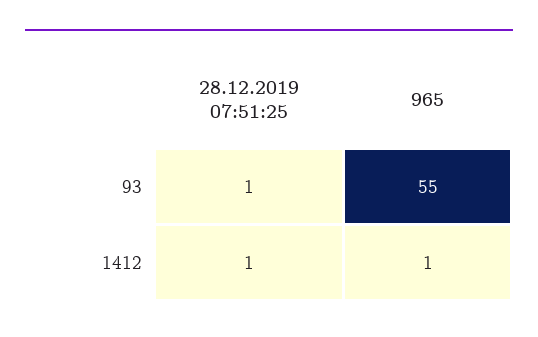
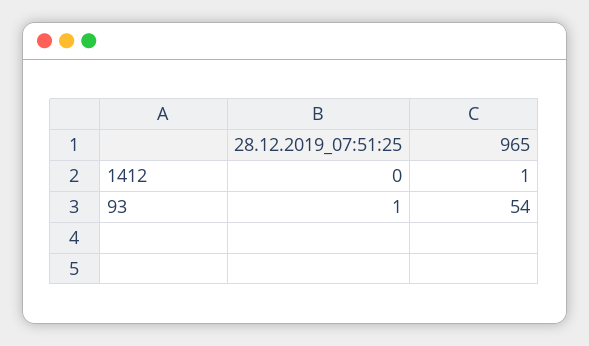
965, 93: 55 -> 54
28.12.2019 07:51:25, 1412: 1 -> 0

